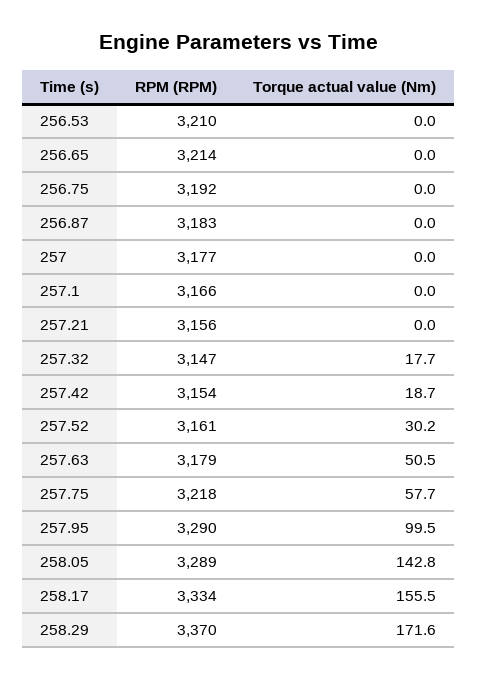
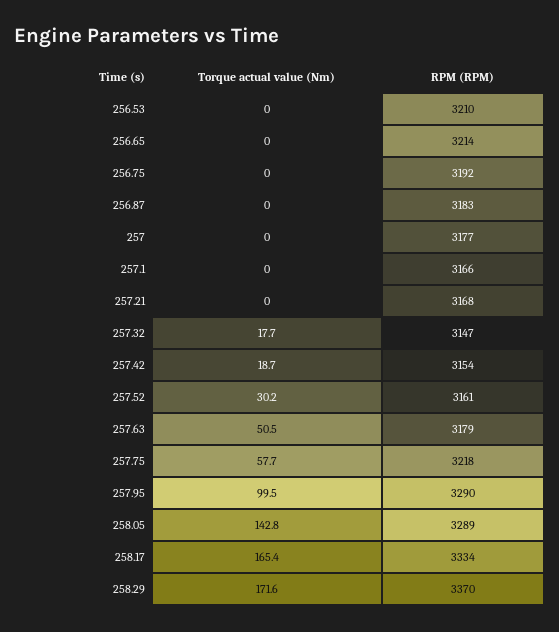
RPM (RPM), 257.21: 3156 -> 3168
Torque actual value (Nm), 258.17: 155.5 -> 165.4

